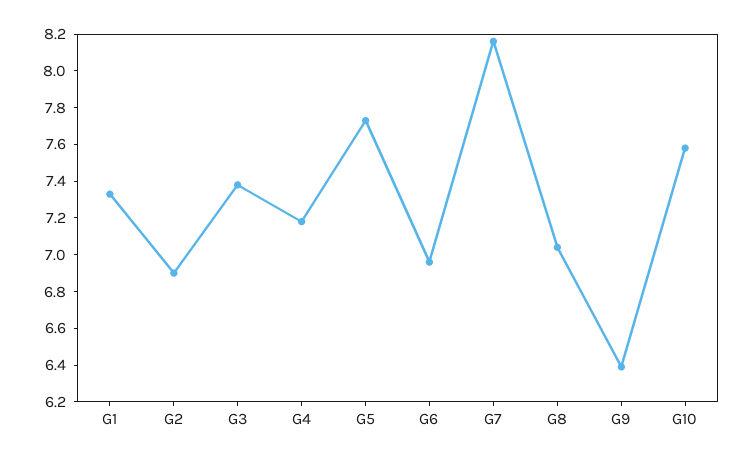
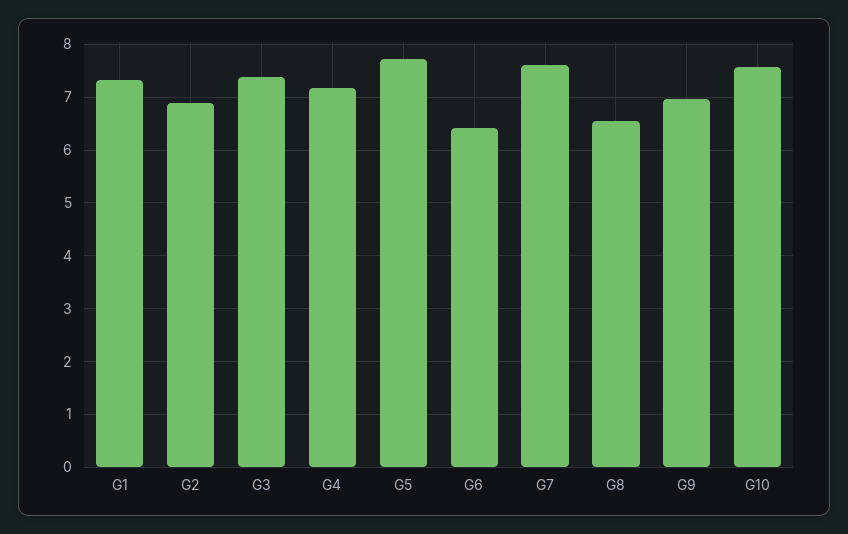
G6: 6.95 -> 6.4
G7: 8.15 -> 7.6
G8: 7.05 -> 6.6
G9: 6.4 -> 7

